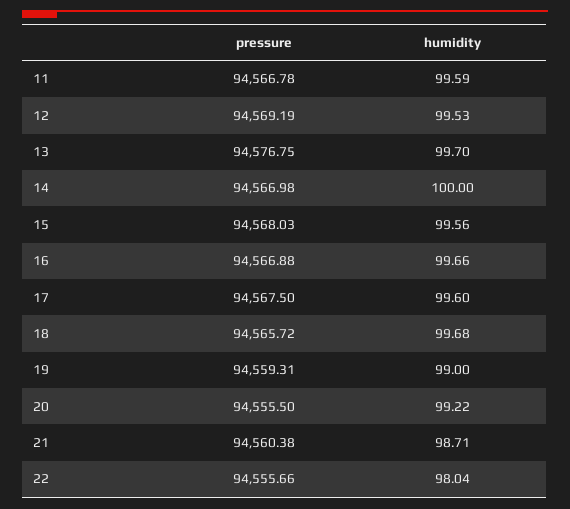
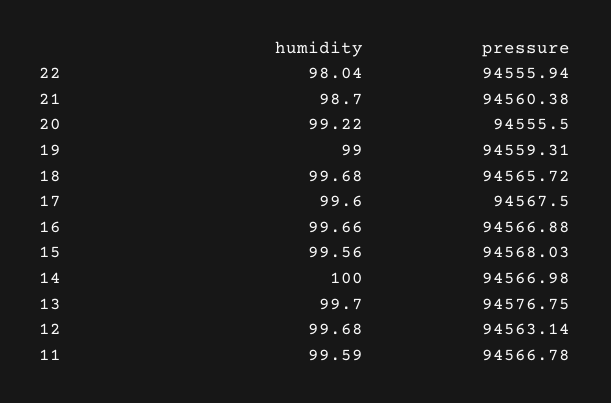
pressure, 12: 94569.19 -> 94563.14
humidity, 12: 99.53 -> 99.68
humidity, 21: 98.71 -> 98.7
pressure, 22: 94555.66 -> 94555.94

